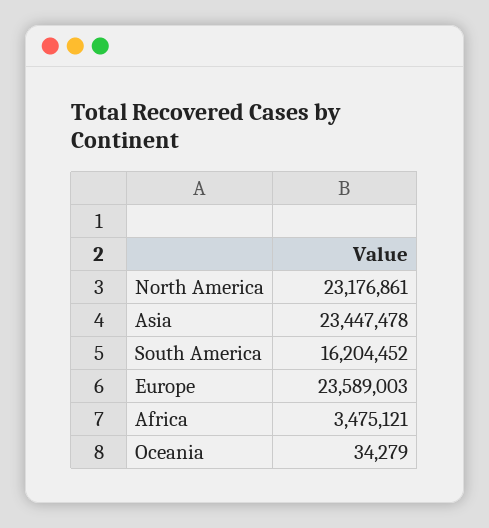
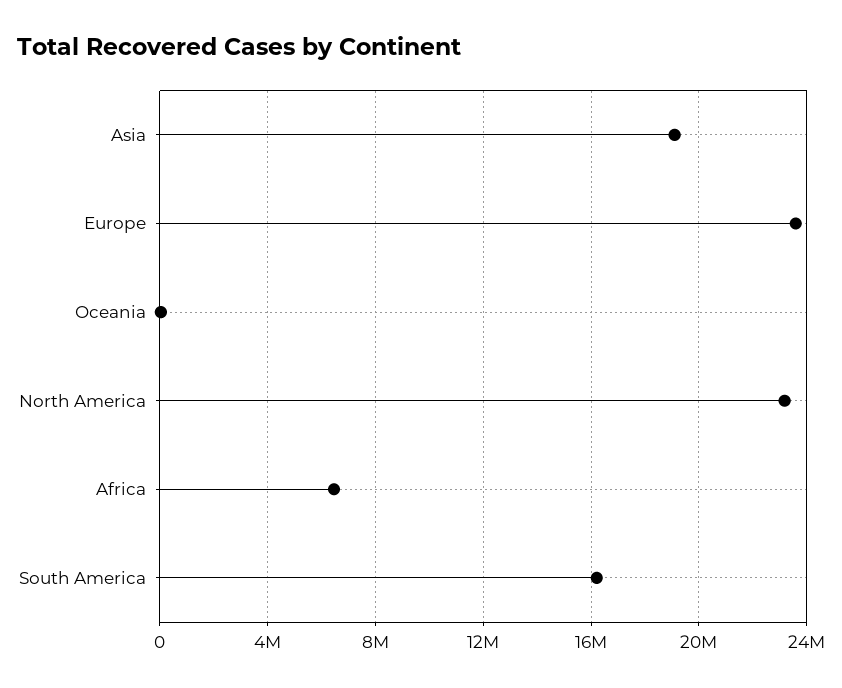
Asia: 23447478 -> 19000000
Africa: 3475121 -> 6500000

